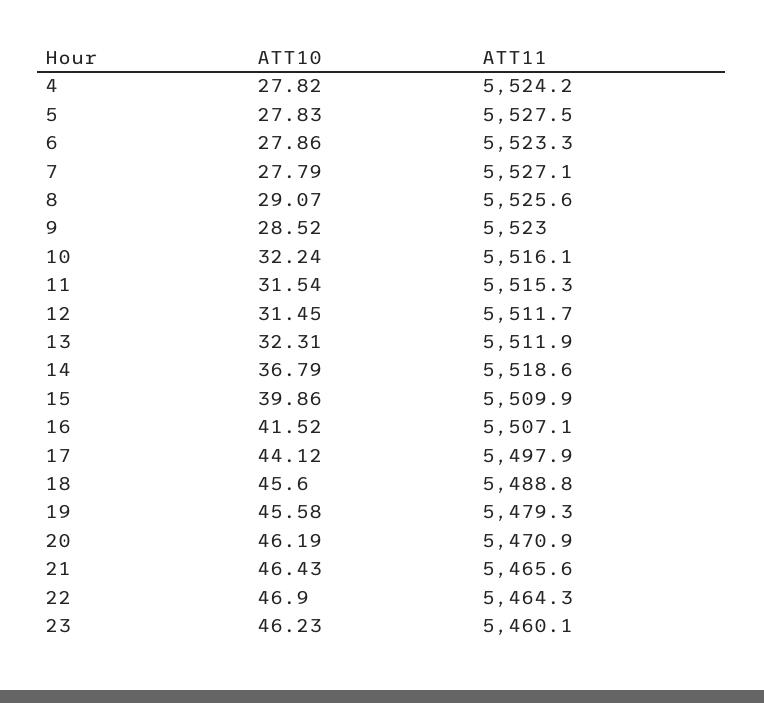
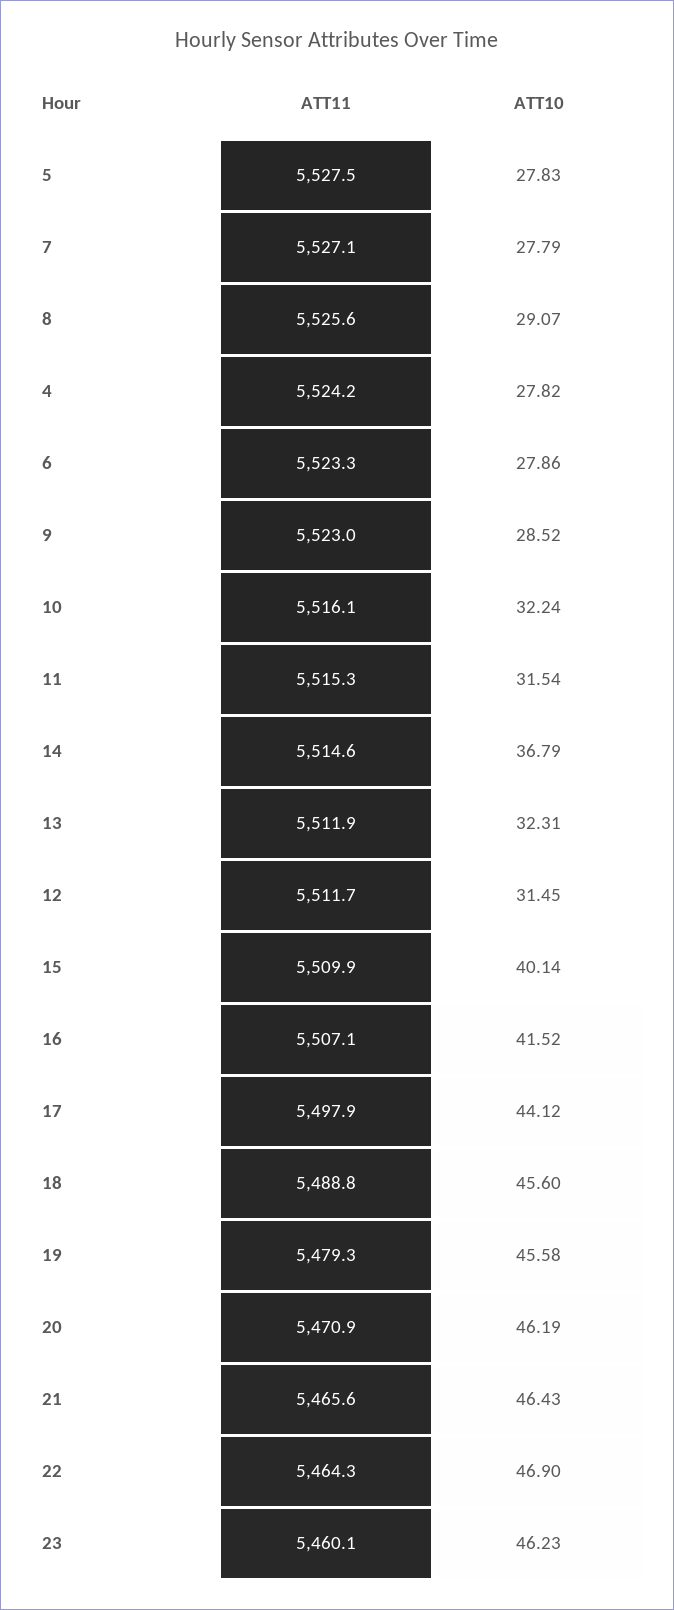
ATT11, 14: 5518.6 -> 5514.6
ATT10, 15: 39.86 -> 40.14

